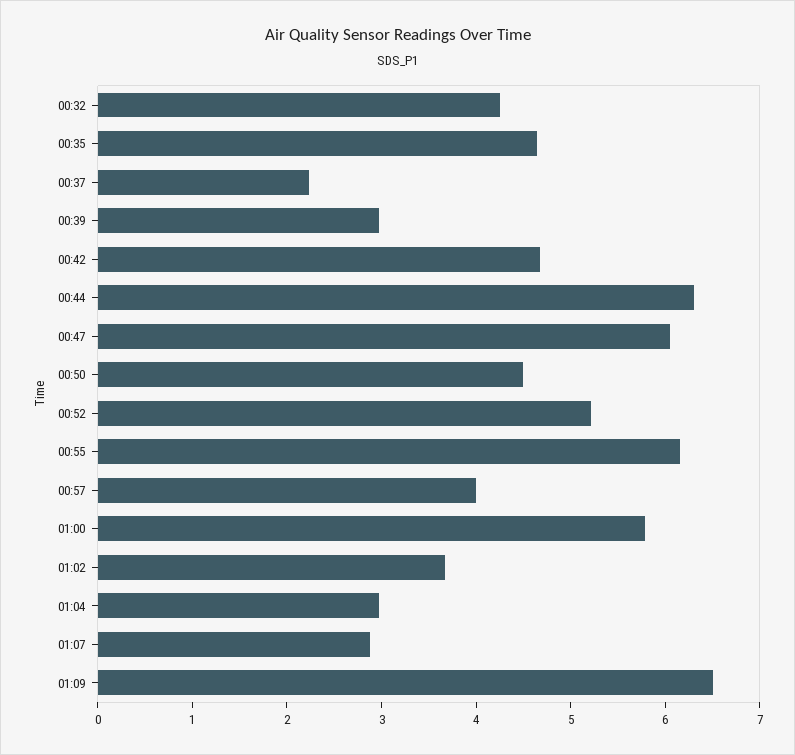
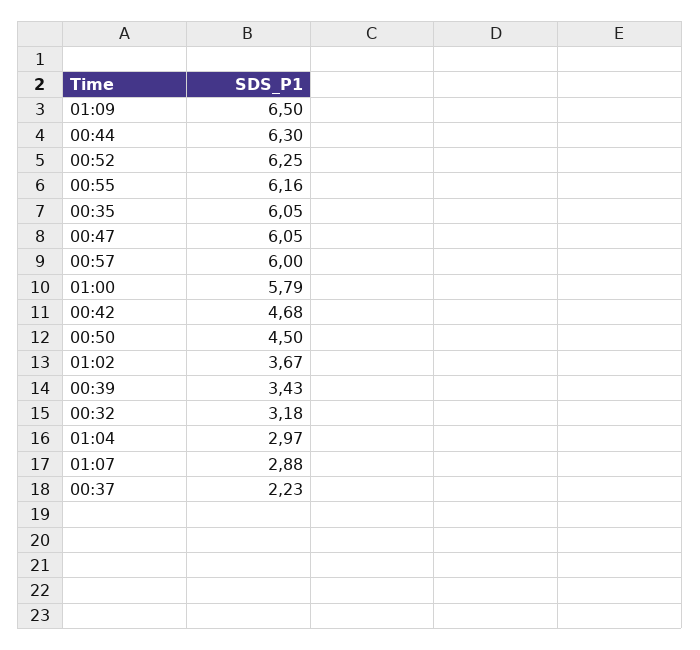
00:32: 4.2 -> 3.18
00:35: 4.6 -> 6.05
00:39: 3 -> 3.43
00:52: 5.2 -> 6.25
00:57: 4 -> 6

